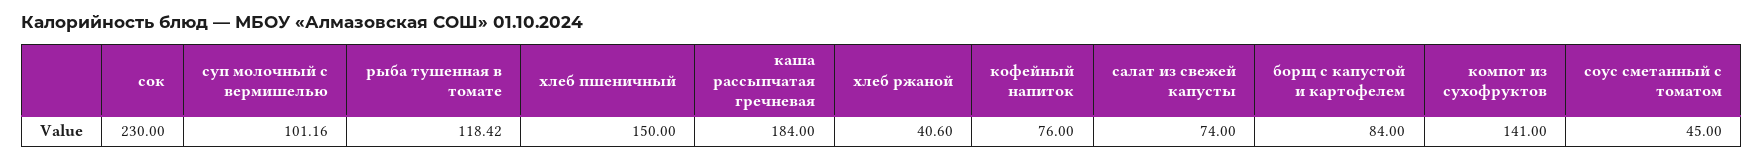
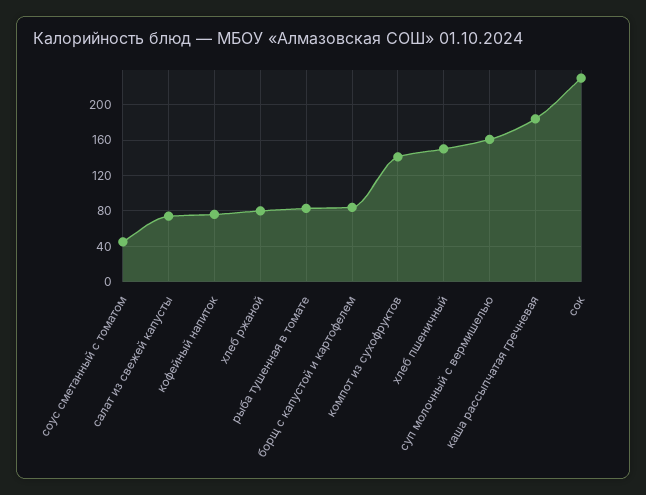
суп молочный с вермишелью: 101.16 -> 160
рыба тушенная в томате: 118.42 -> 80
хлеб ржаной: 40.6 -> 80

